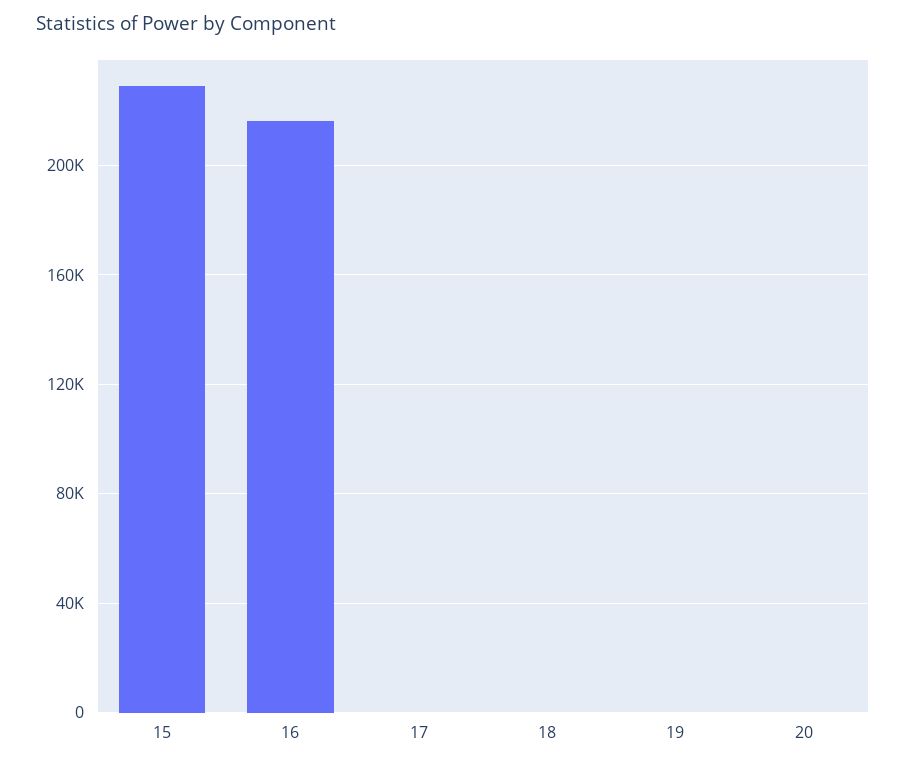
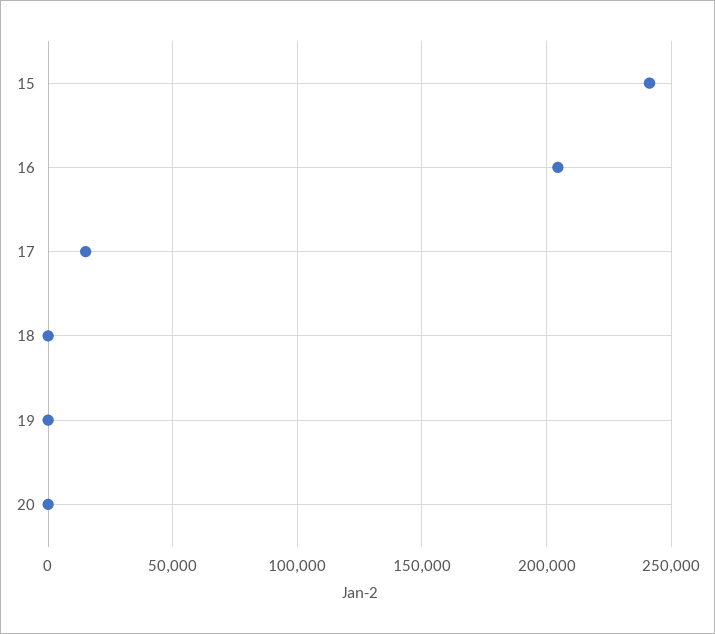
15: 230000 -> 240000
16: 215000 -> 205000
17: 0 -> 15000

